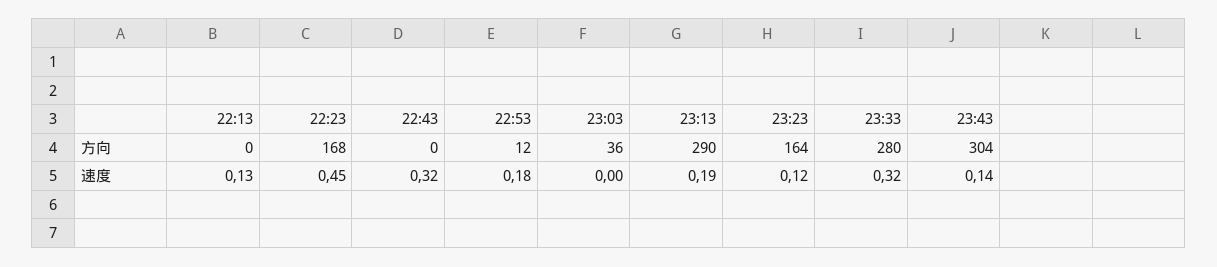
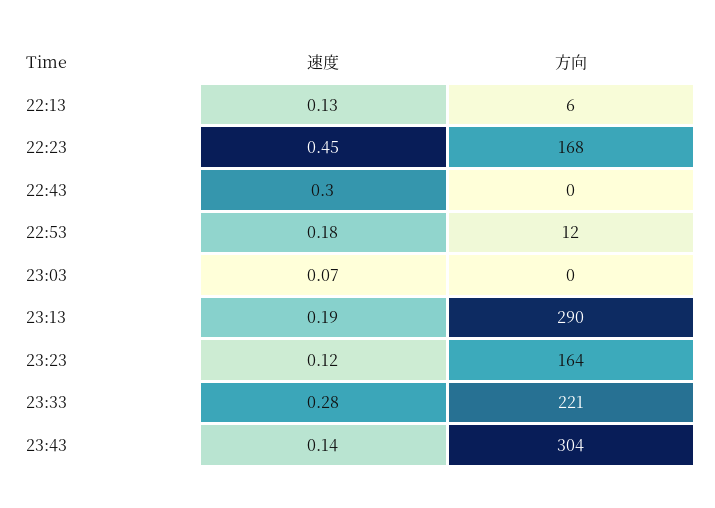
22:13, 方向: 0 -> 6
23:03, 方向: 36 -> 0
23:33, 方向: 280 -> 221
22:43, 速度: 0.32 -> 0.3
23:03, 速度: 0 -> 0.07
23:33, 速度: 0.32 -> 0.28

